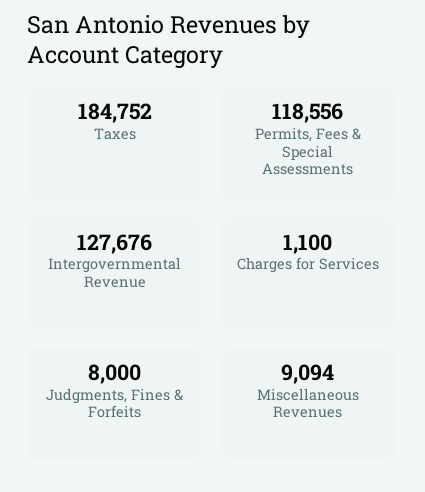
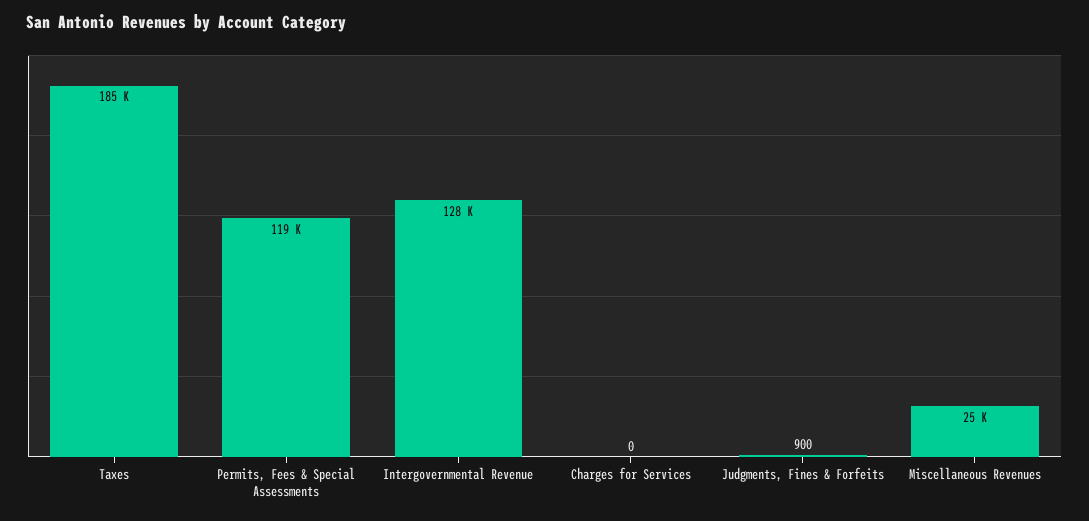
Charges for Services: 1100 -> 0
Judgments, Fines & Forfeits: 8000 -> 900
Miscellaneous Revenues: 9094 -> 25000

